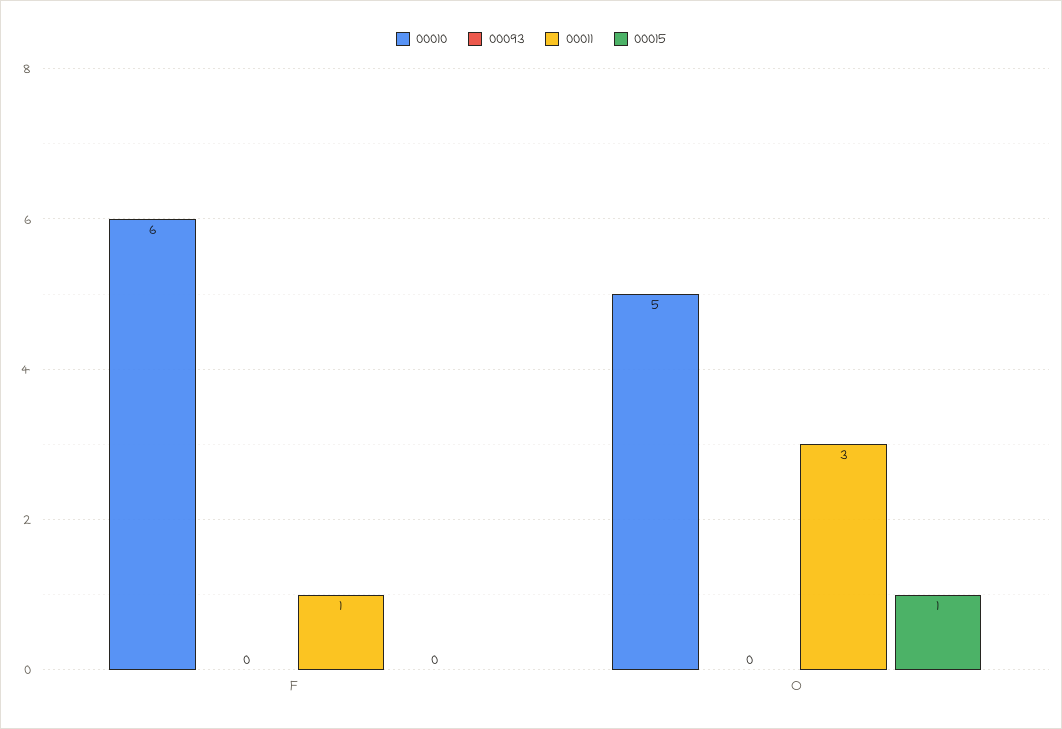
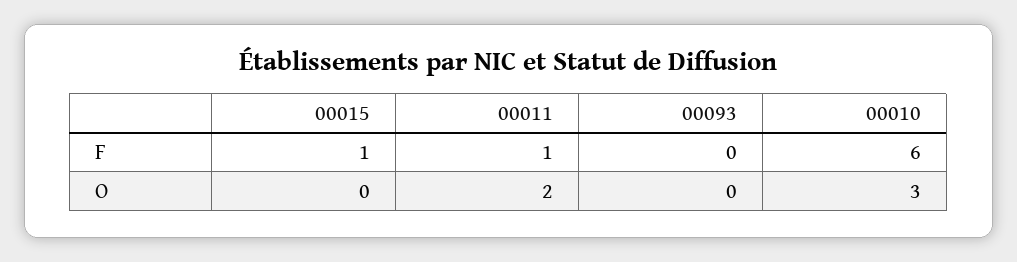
00015, F: 0 -> 1
00010, O: 5 -> 3
00011, O: 3 -> 2
00015, O: 1 -> 0

